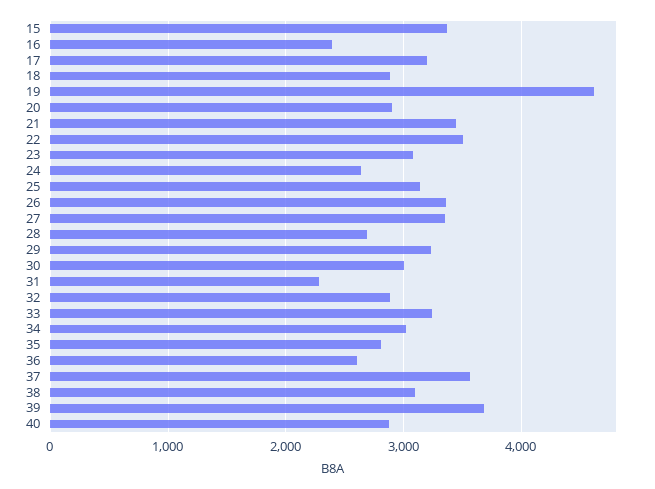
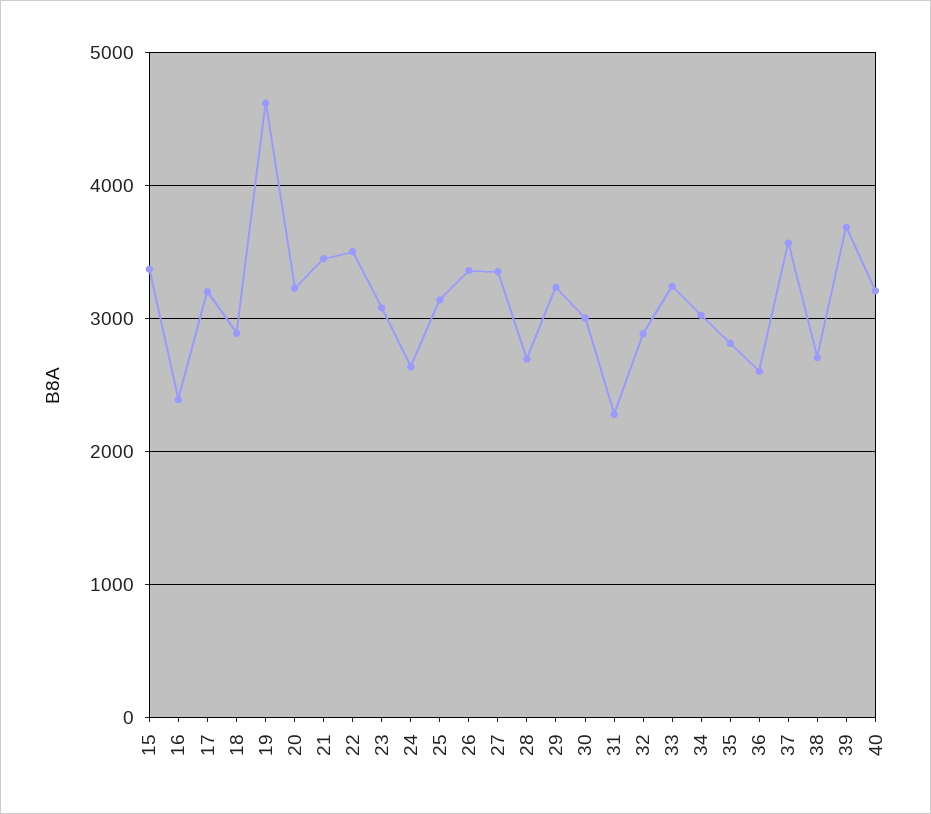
20: 2900 -> 3200
38: 3100 -> 2700
40: 2900 -> 3200

